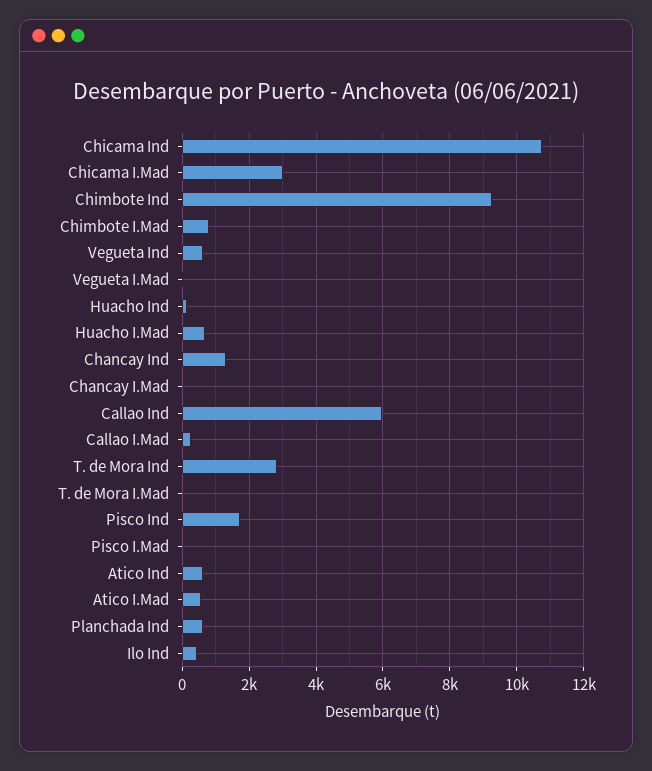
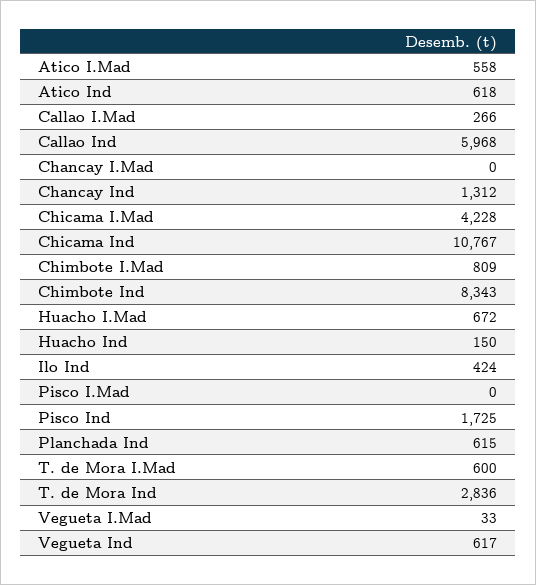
Chicama I.Mad: 3000 -> 4228
Chimbote Ind: 9200 -> 8343
T. de Mora I.Mad: 0 -> 600

